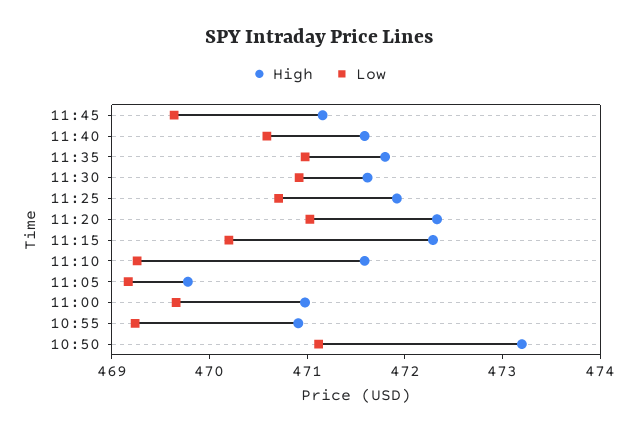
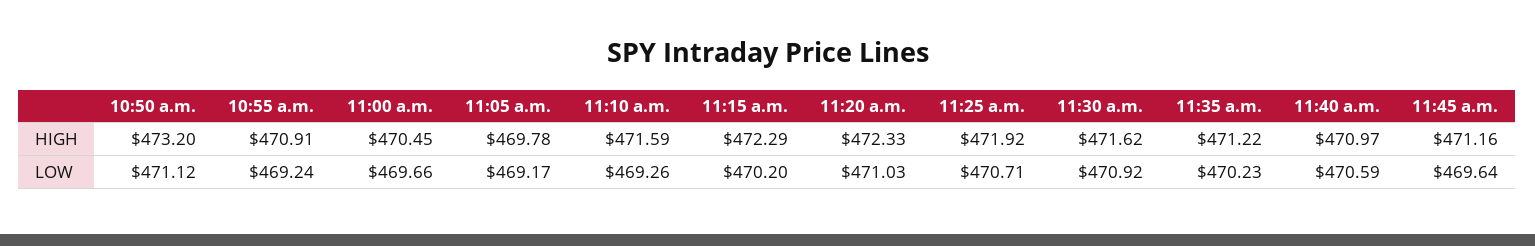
High, 11:40: 471.6 -> 470.97
High, 11:35: 471.8 -> 471.22
Low, 11:35: 471 -> 470.23
High, 11:00: 471 -> 470.45

